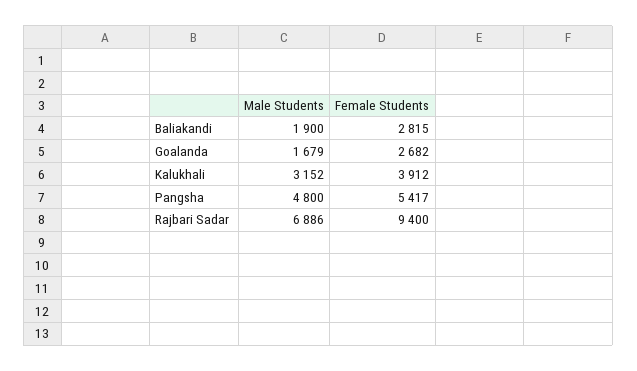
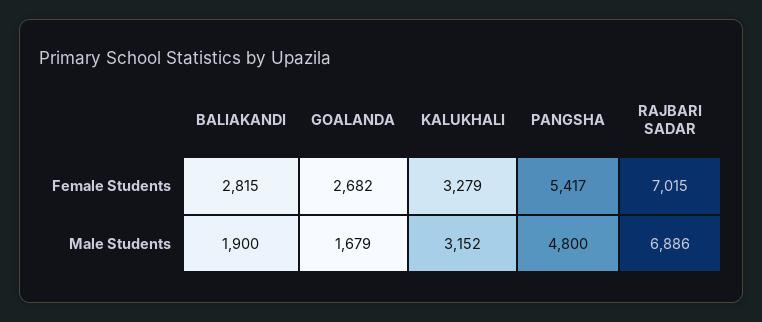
Female Students, Kalukhali: 3912 -> 3279
Female Students, Rajbari Sadar: 9400 -> 7015

